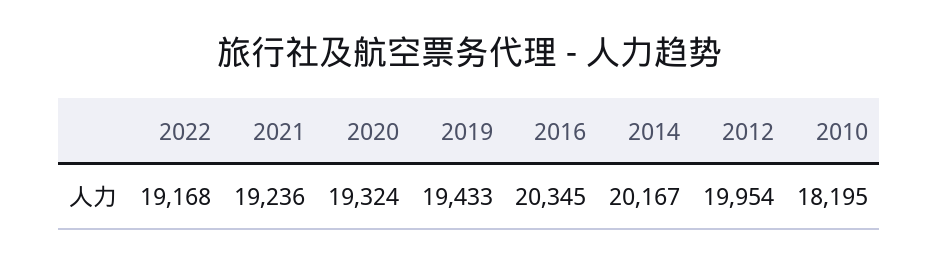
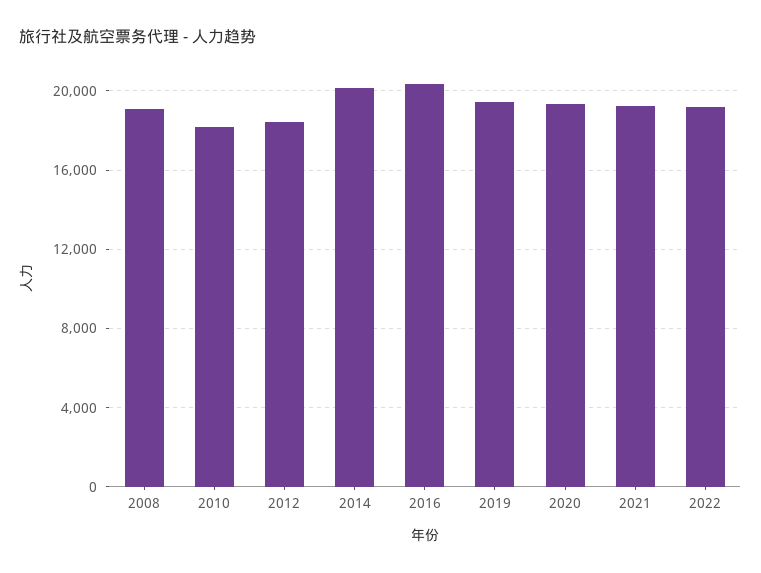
2012: 19954 -> 18500
2008: none -> 19000

